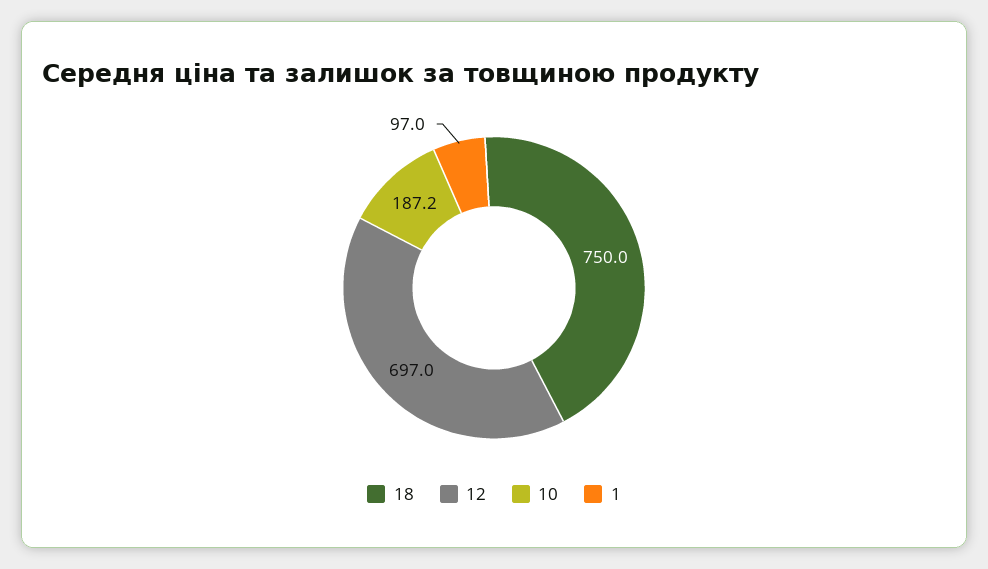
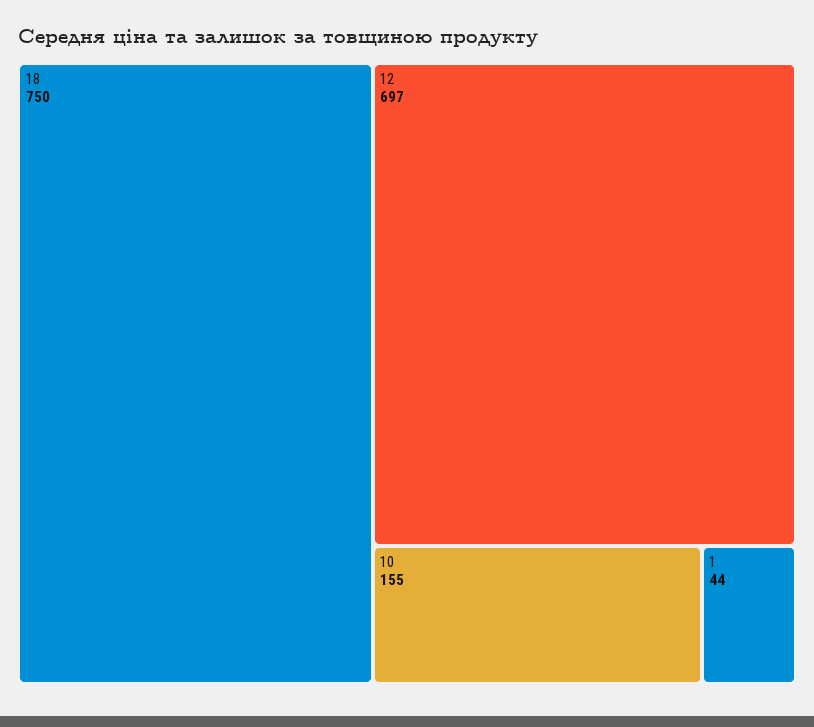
10: 187.2 -> 155
1: 97 -> 44

